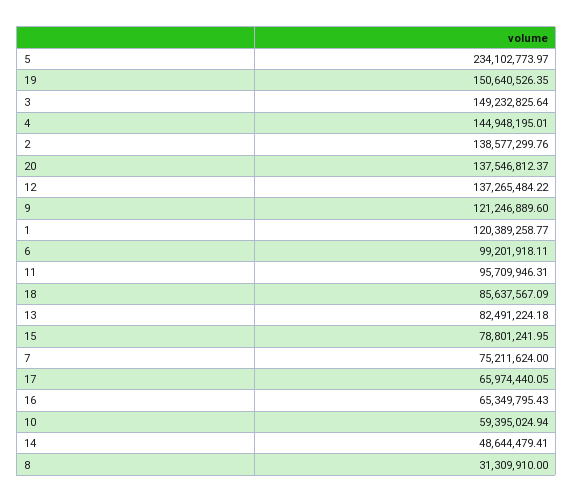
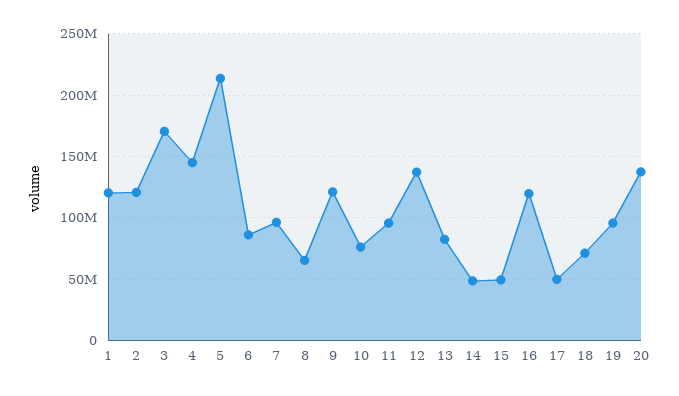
5: 234102773.97 -> 215000000
19: 150640526.35 -> 95000000
3: 149232825.64 -> 170000000
2: 138577299.76 -> 120000000
6: 99201918.11 -> 85000000
18: 85637567.09 -> 70000000
15: 78801241.95 -> 50000000
7: 75211624 -> 95000000
17: 65974440.05 -> 50000000
16: 65349795.43 -> 120000000
10: 59395024.94 -> 75000000
8: 31309910 -> 65000000

